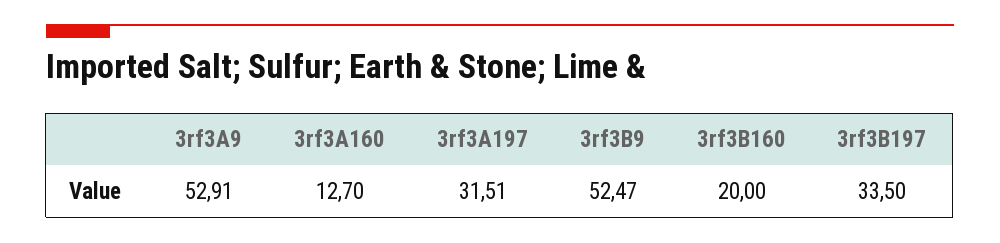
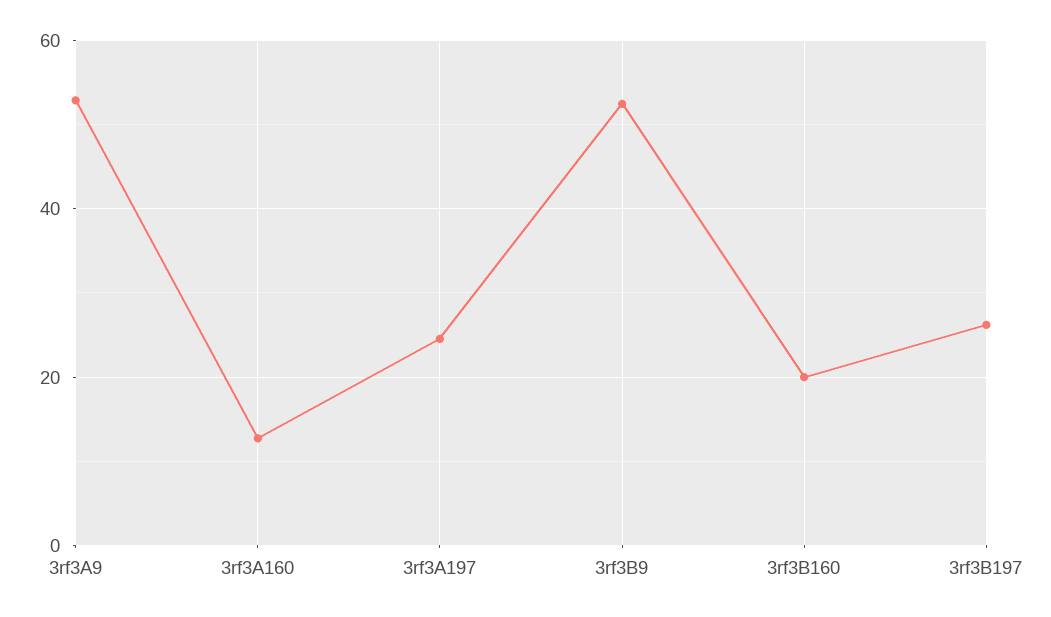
3rf3A197: 31.51 -> 24
3rf3B197: 33.5 -> 26

